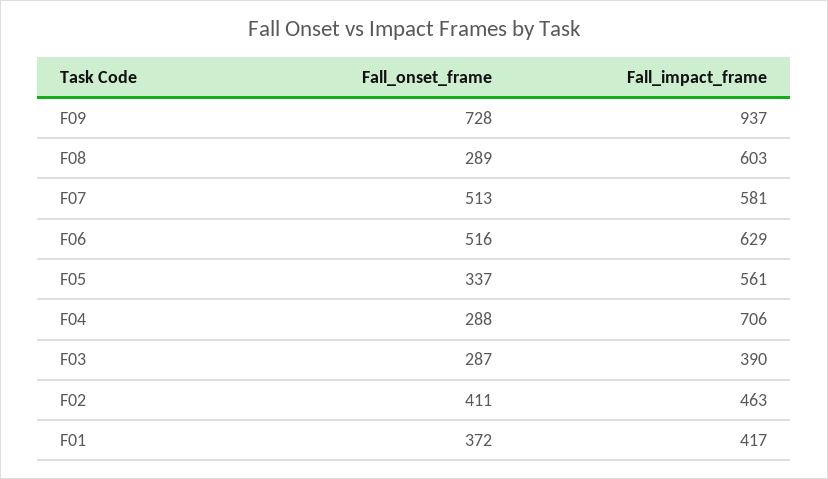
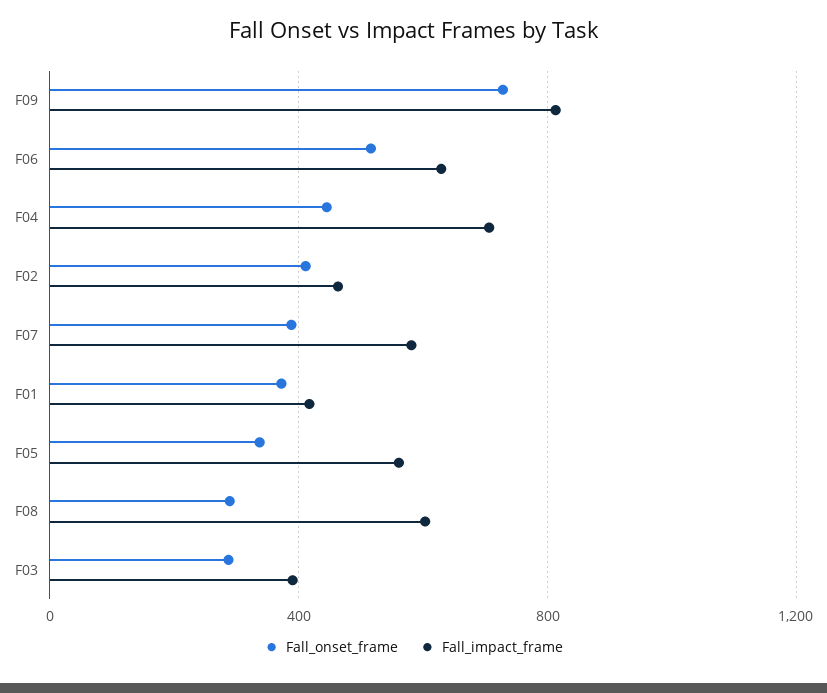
Fall_impact_frame, F09: 937 -> 800
Fall_onset_frame, F07: 513 -> 400
Fall_onset_frame, F04: 288 -> 450

